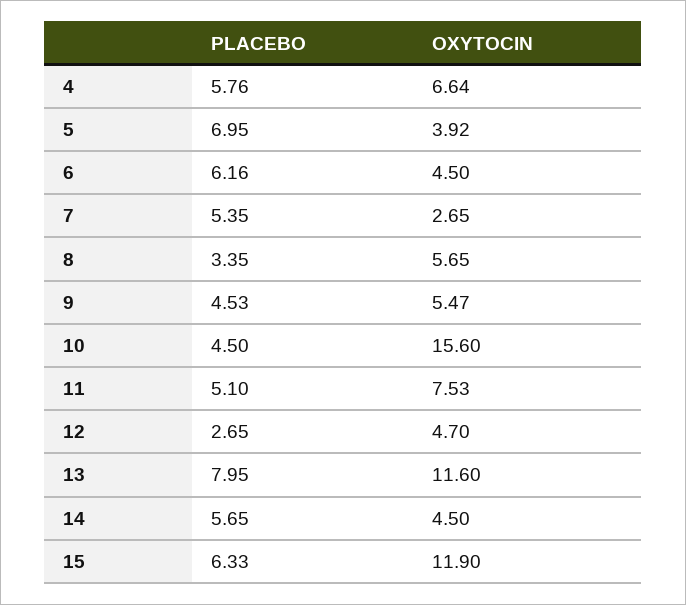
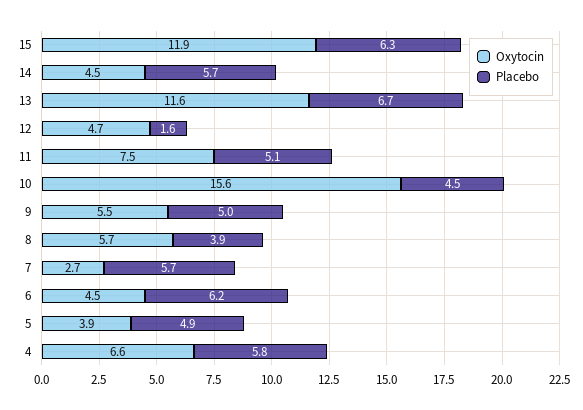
PLACEBO, 5: 6.95 -> 4.9
PLACEBO, 7: 5.35 -> 5.7
PLACEBO, 8: 3.35 -> 3.9
PLACEBO, 9: 4.53 -> 5
PLACEBO, 12: 2.65 -> 1.6
PLACEBO, 13: 7.95 -> 6.7

